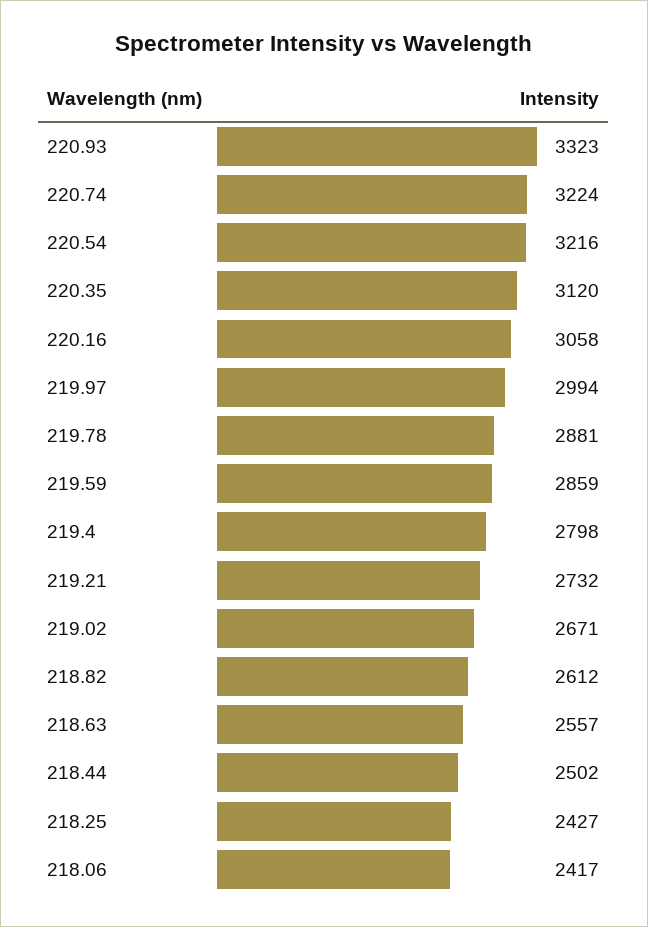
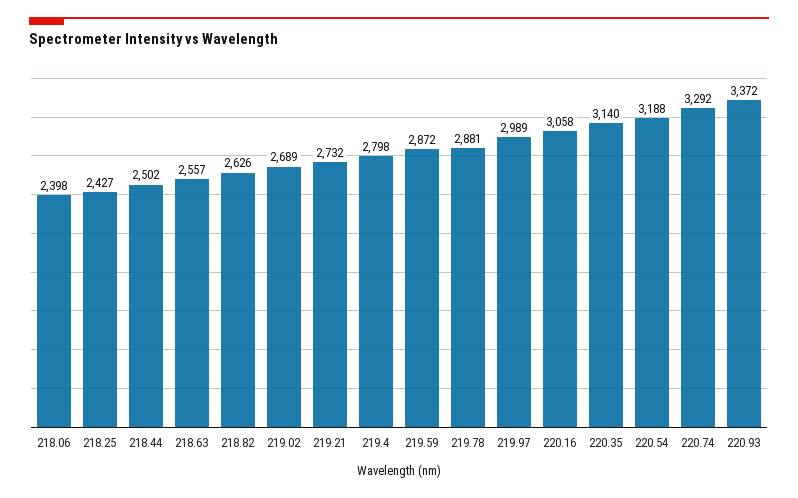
220.93: 3323 -> 3372
220.74: 3224 -> 3292
220.54: 3216 -> 3188
220.35: 3120 -> 3140
219.97: 2994 -> 2989
219.59: 2859 -> 2872
219.02: 2671 -> 2689
218.82: 2612 -> 2626
218.06: 2417 -> 2398

